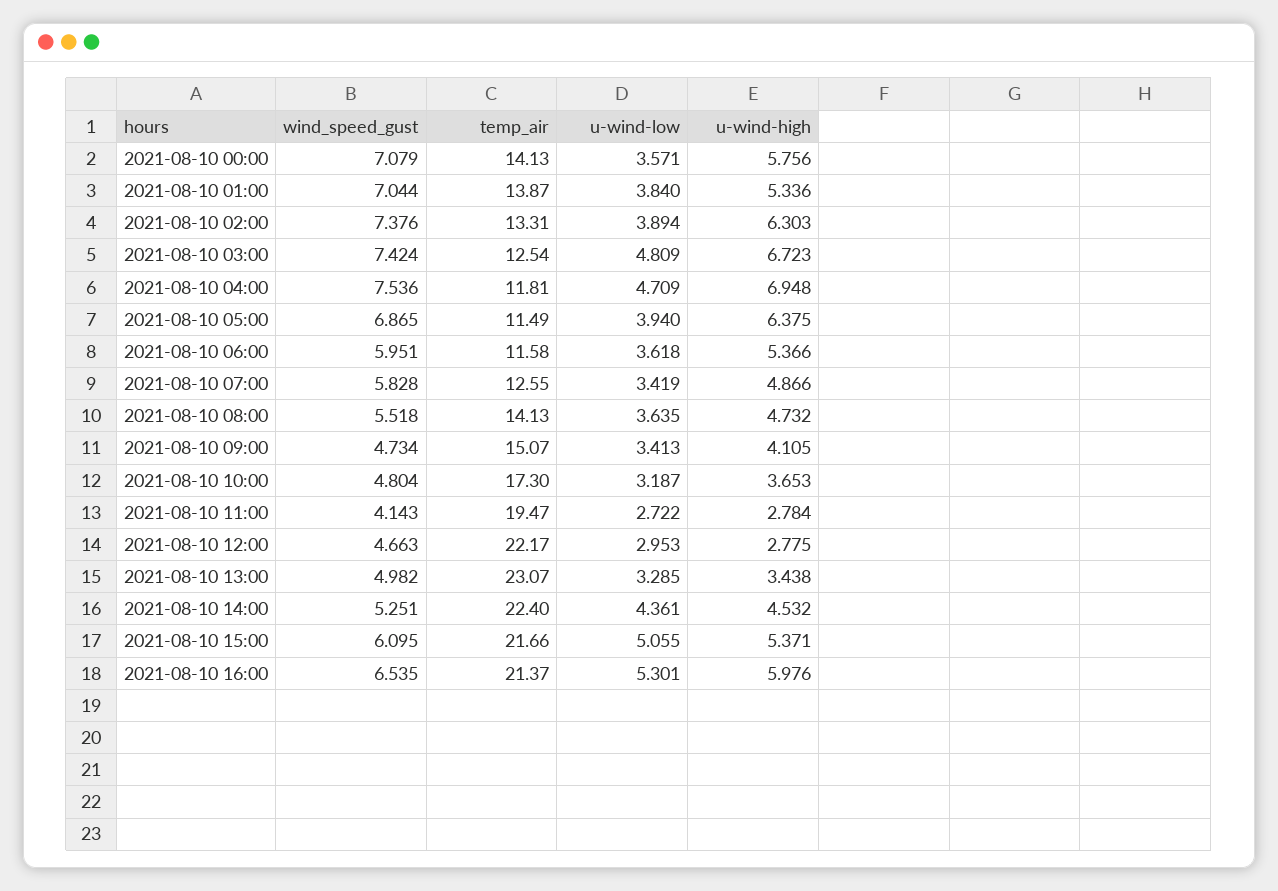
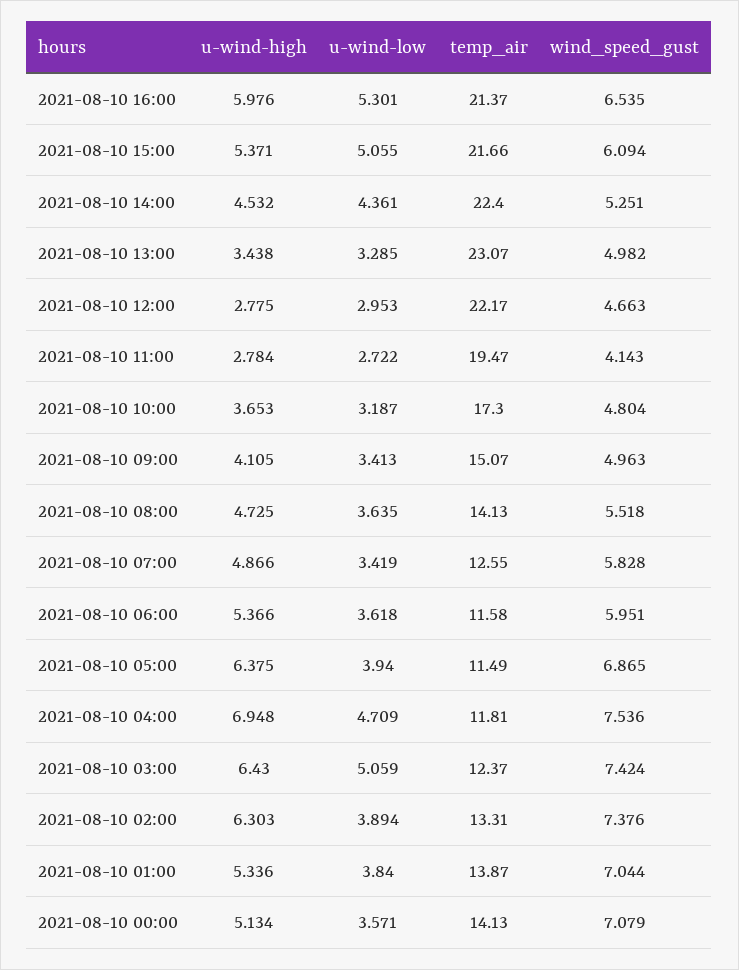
u-wind-high, 2021-08-10 00:00: 5.756 -> 5.134
temp_air, 2021-08-10 03:00: 12.54 -> 12.37
u-wind-low, 2021-08-10 03:00: 4.809 -> 5.059
u-wind-high, 2021-08-10 03:00: 6.723 -> 6.43
u-wind-high, 2021-08-10 08:00: 4.732 -> 4.725
wind_speed_gust, 2021-08-10 09:00: 4.734 -> 4.963
wind_speed_gust, 2021-08-10 15:00: 6.095 -> 6.094

